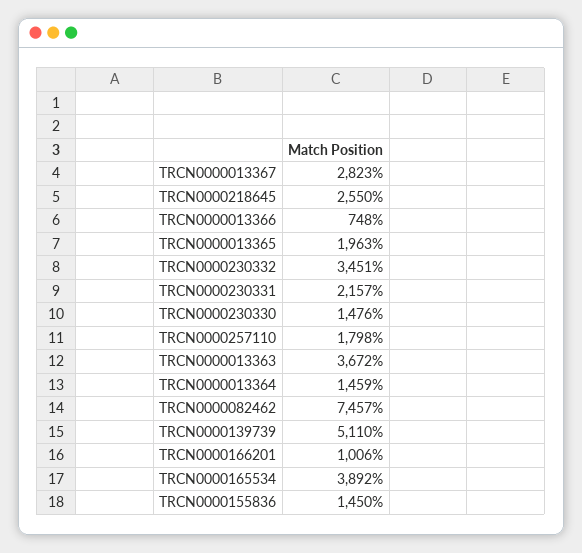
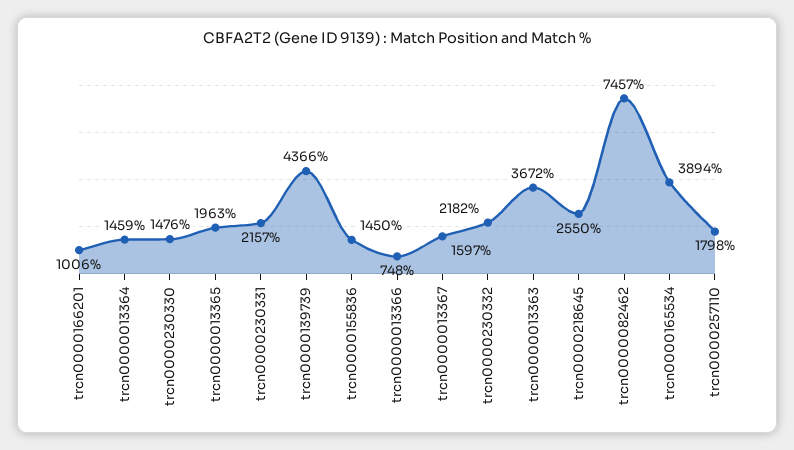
TRCN0000013367: 2823 -> 1597
TRCN0000230332: 3451 -> 2182
TRCN0000139739: 5110 -> 4366
TRCN0000165534: 3892 -> 3894

